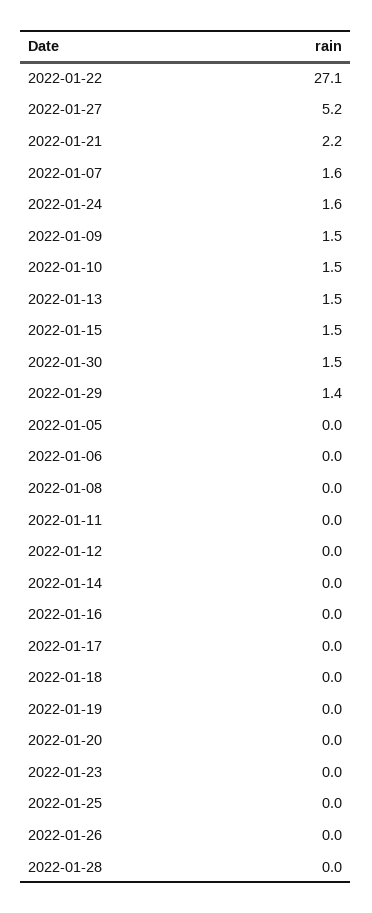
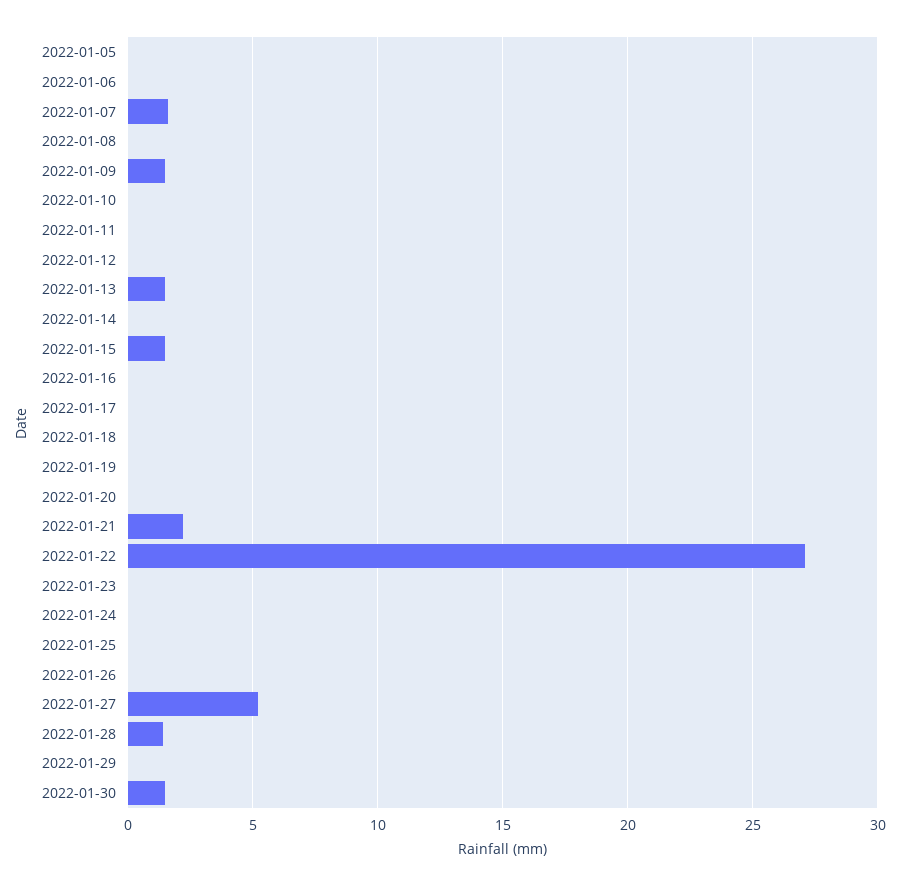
2022-01-24: 1.6 -> 0
2022-01-10: 1.5 -> 0
2022-01-29: 1.4 -> 0
2022-01-28: 0 -> 1.5

